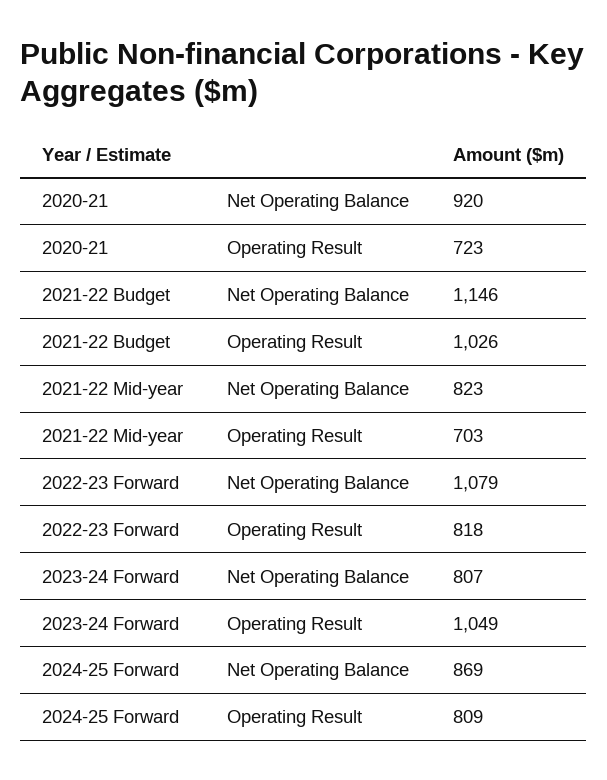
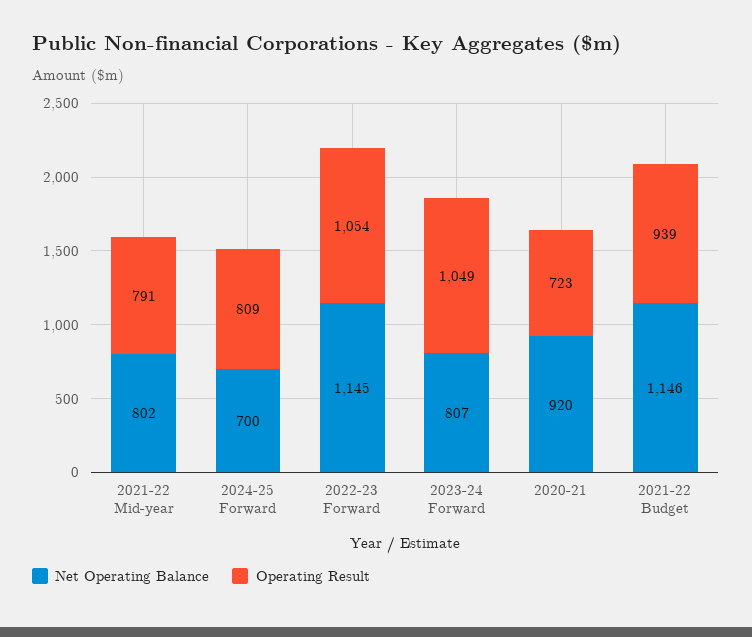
Operating Result, 2021-22 Budget: 1026 -> 939
Net Operating Balance, 2021-22 Mid-year: 823 -> 802
Operating Result, 2021-22 Mid-year: 703 -> 791
Net Operating Balance, 2022-23 Forward: 1079 -> 1145
Operating Result, 2022-23 Forward: 818 -> 1054
Net Operating Balance, 2024-25 Forward: 869 -> 700

